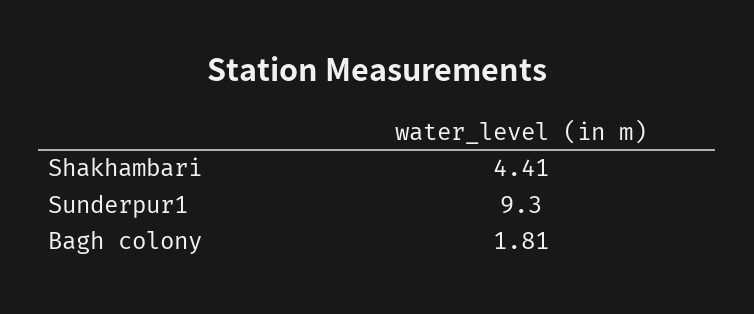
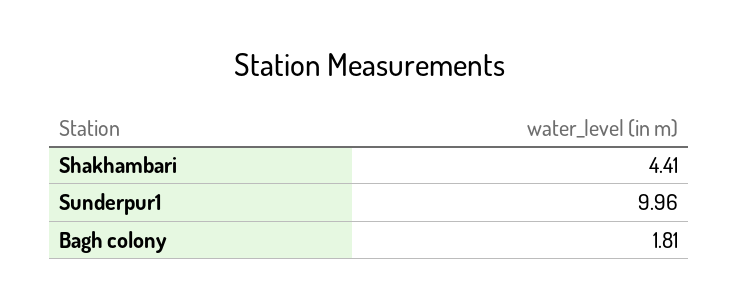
Sunderpur1: 9.3 -> 9.96

